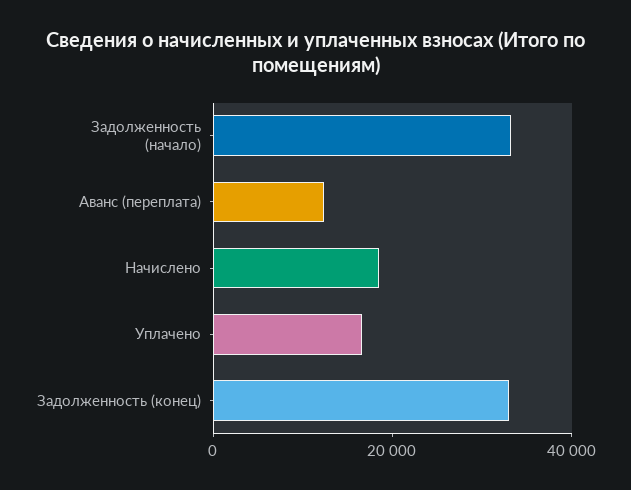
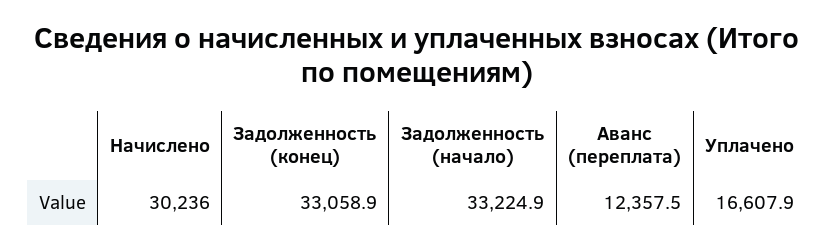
Начислено: 20000 -> 30236

